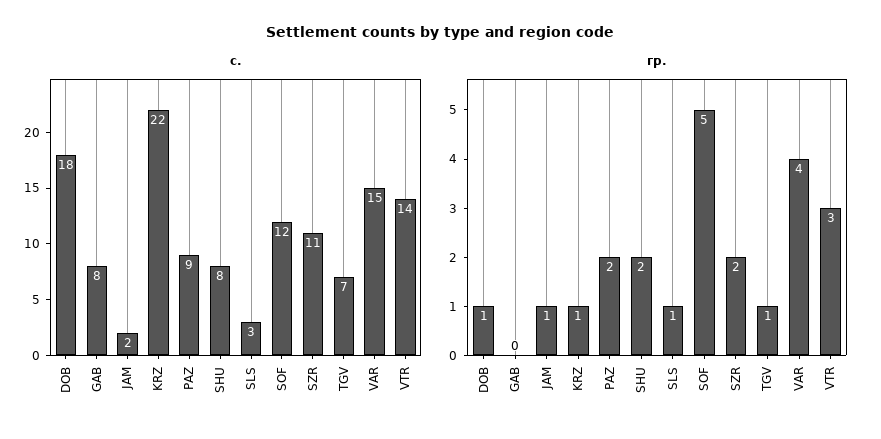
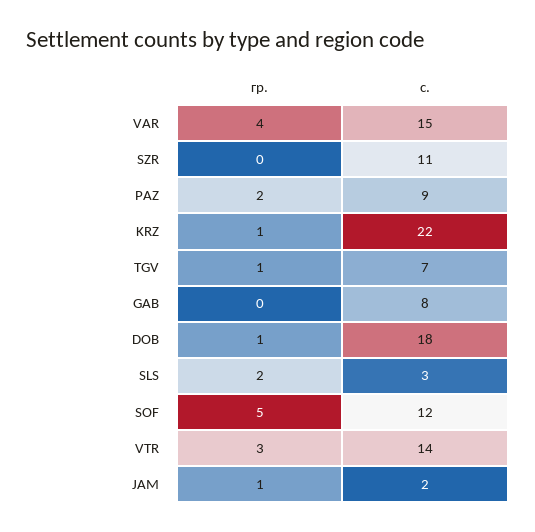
с., SHU: 8 -> none
гр., SHU: 2 -> none
гр., SLS: 1 -> 2
гр., SZR: 2 -> 0

